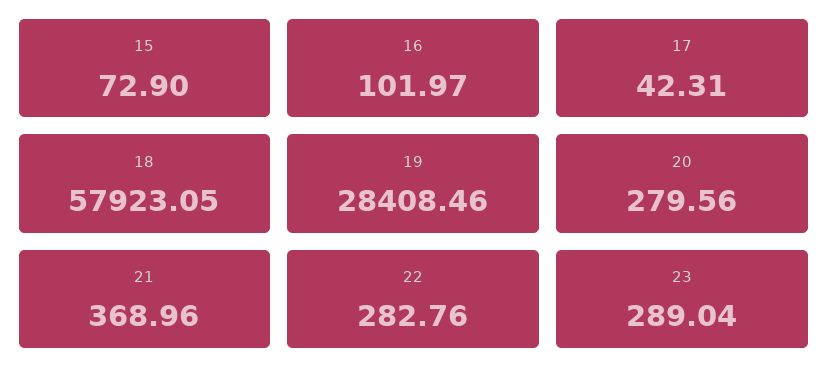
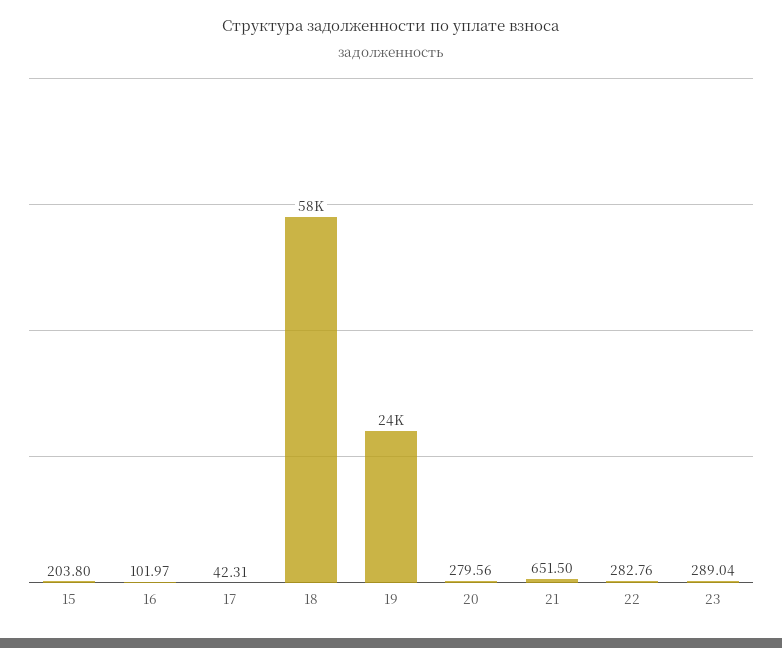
15: 72.9 -> 203.8
19: 28408.46 -> 24000
21: 368.96 -> 651.5

